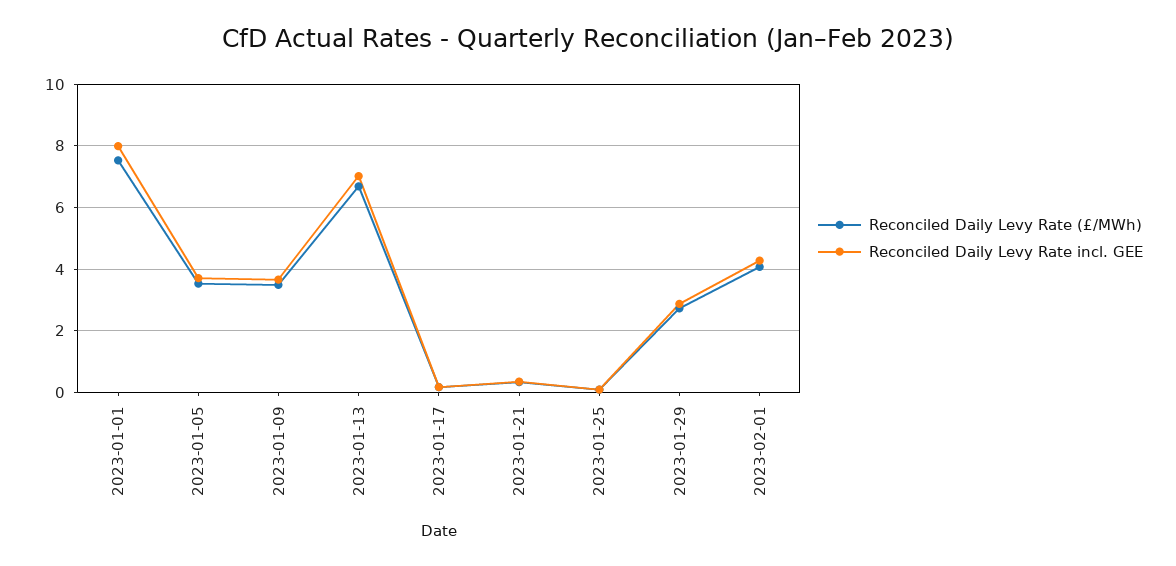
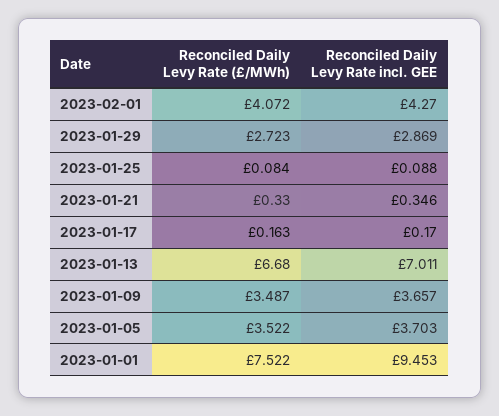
Reconciled Daily Levy Rate incl. GEE, 2023-01-01: 8 -> 9.453

